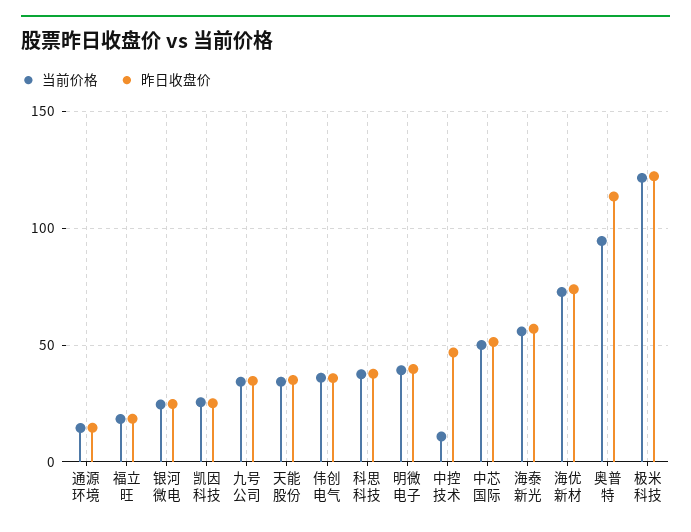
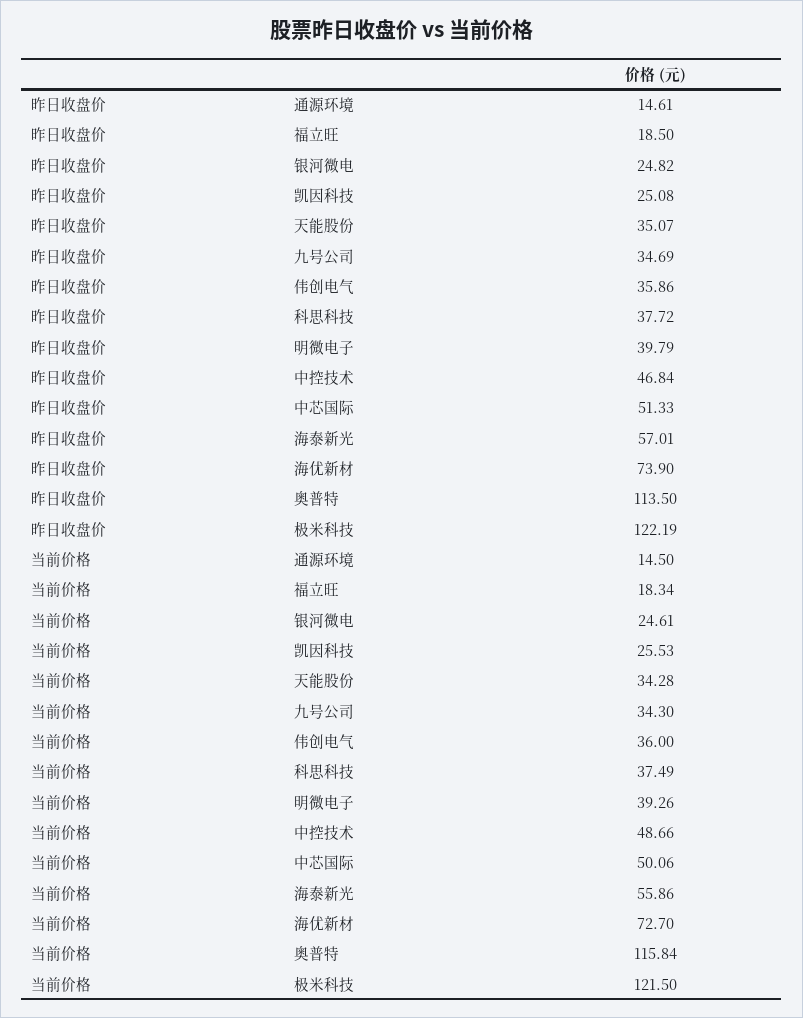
当前价格, 中控技术: 10 -> 48.66
当前价格, 奥普特: 95 -> 115.84

